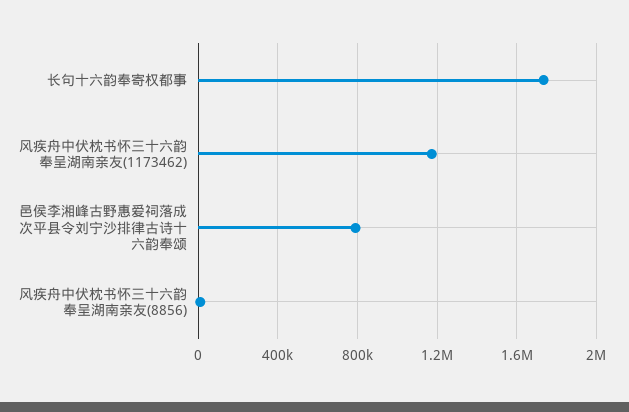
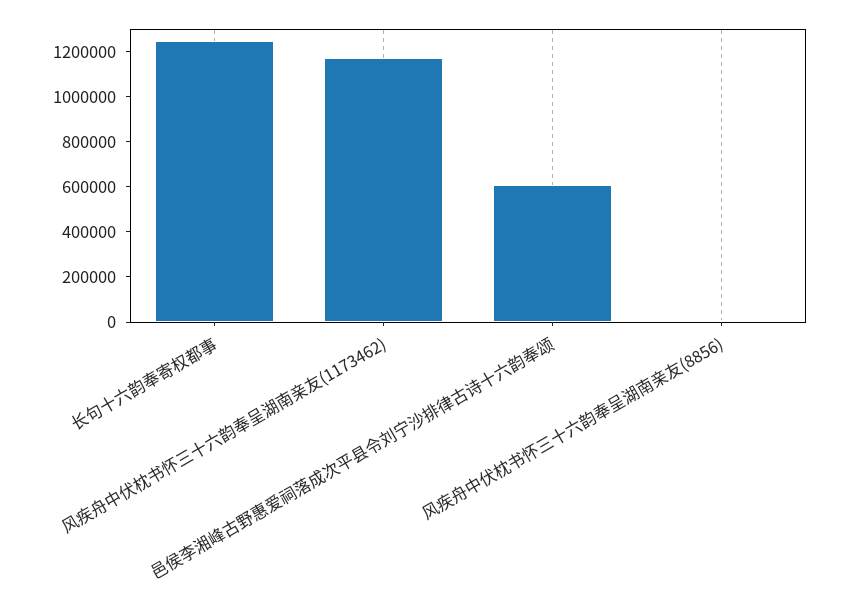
长句十六韵奉寄权都事: 1750000 -> 1250000
邑侯李湘峰古野惠爱祠落成次平县令刘宁沙排律古诗十六韵奉颂: 800000 -> 600000

